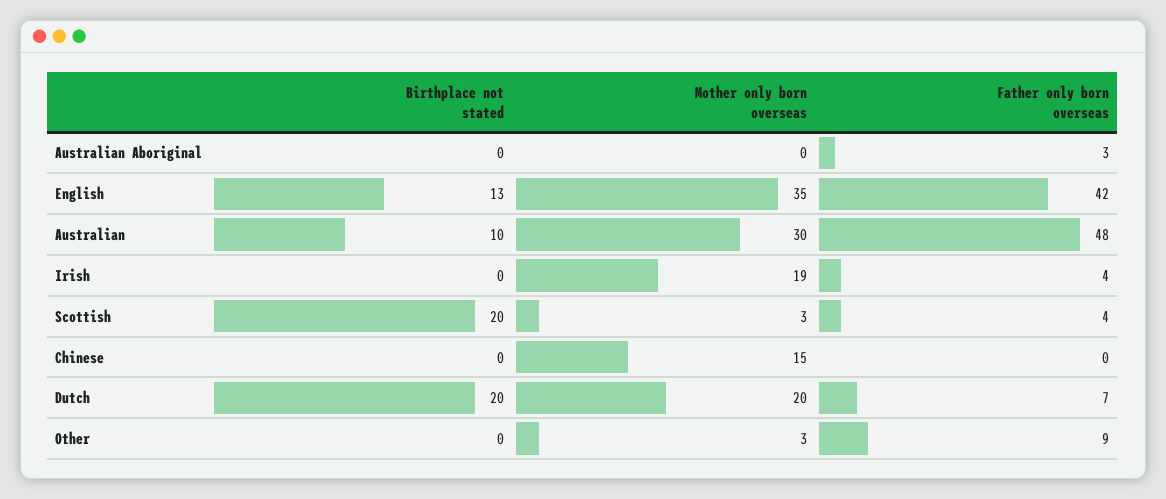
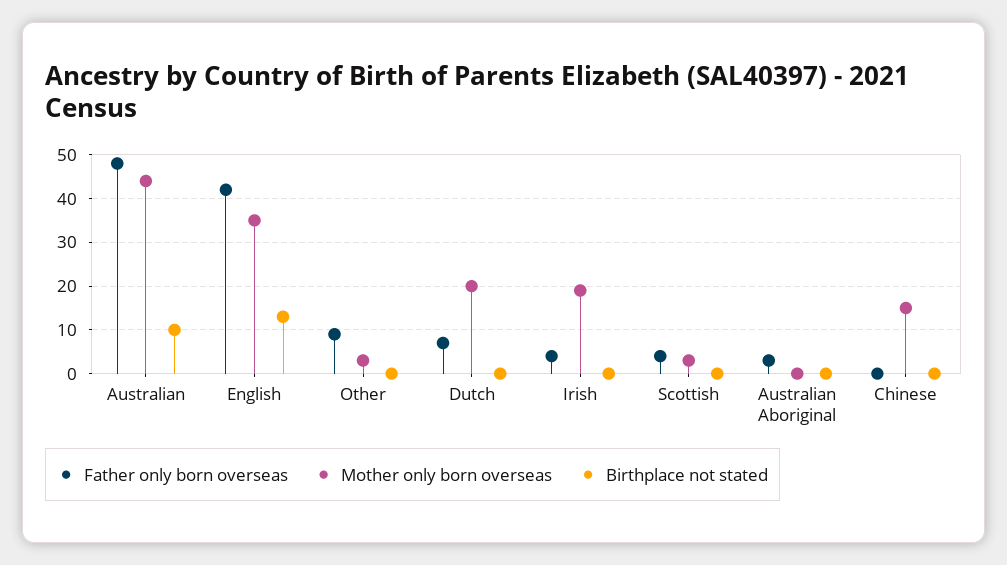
Mother only born overseas, Australian: 30 -> 45
Birthplace not stated, Scottish: 20 -> 0
Birthplace not stated, Dutch: 20 -> 0

